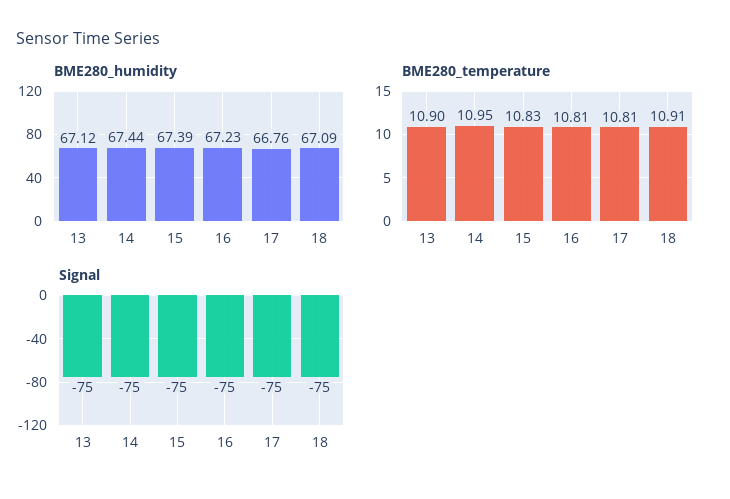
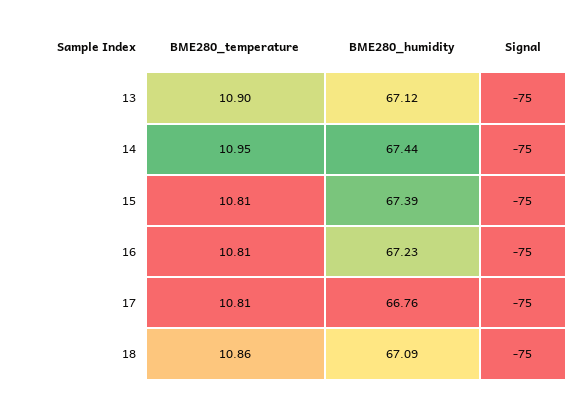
BME280_temperature, 15: 10.83 -> 10.81
BME280_temperature, 18: 10.91 -> 10.86

